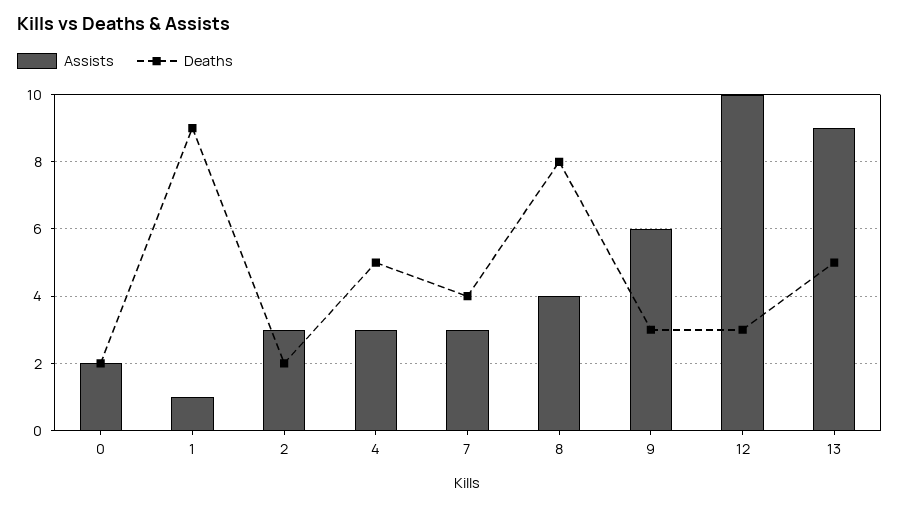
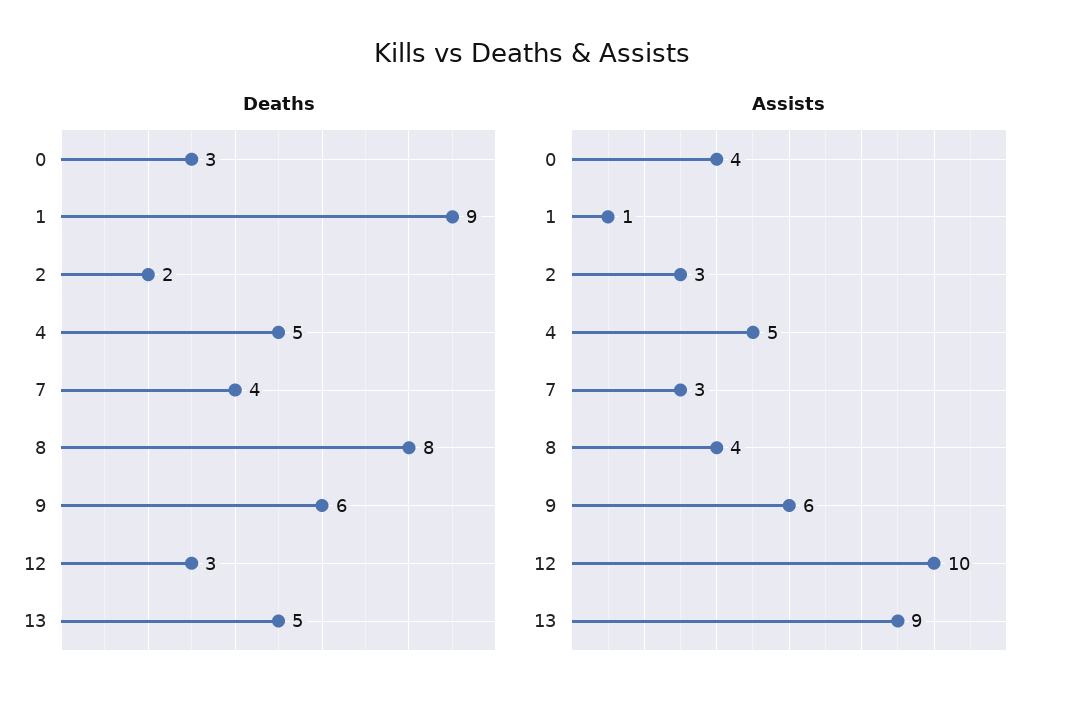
Assists, 0: 2 -> 4
Deaths, 0: 2 -> 3
Assists, 4: 3 -> 5
Deaths, 9: 3 -> 6

